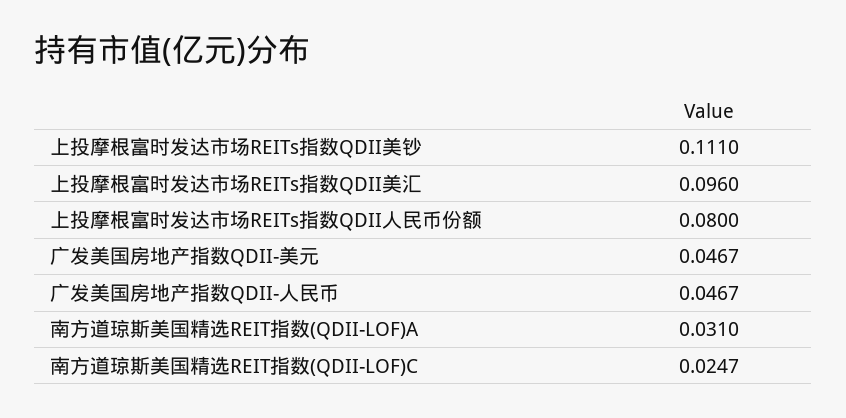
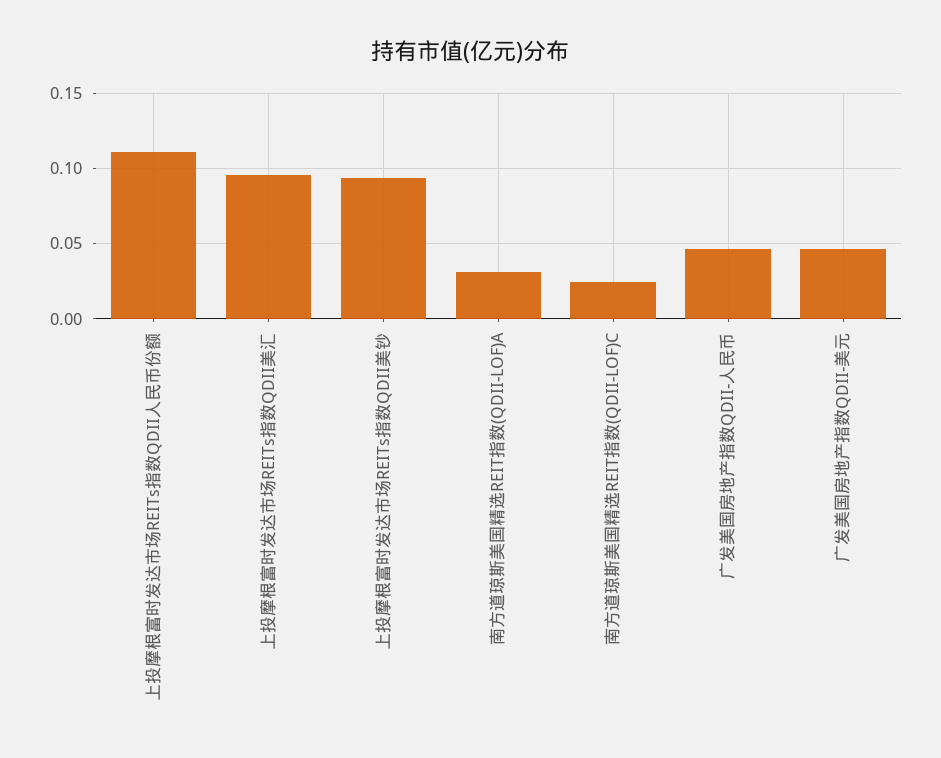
上投摩根富时发达市场REITs指数QDII美钞: 0.111 -> 0.095
上投摩根富时发达市场REITs指数QDII人民币份额: 0.08 -> 0.11

